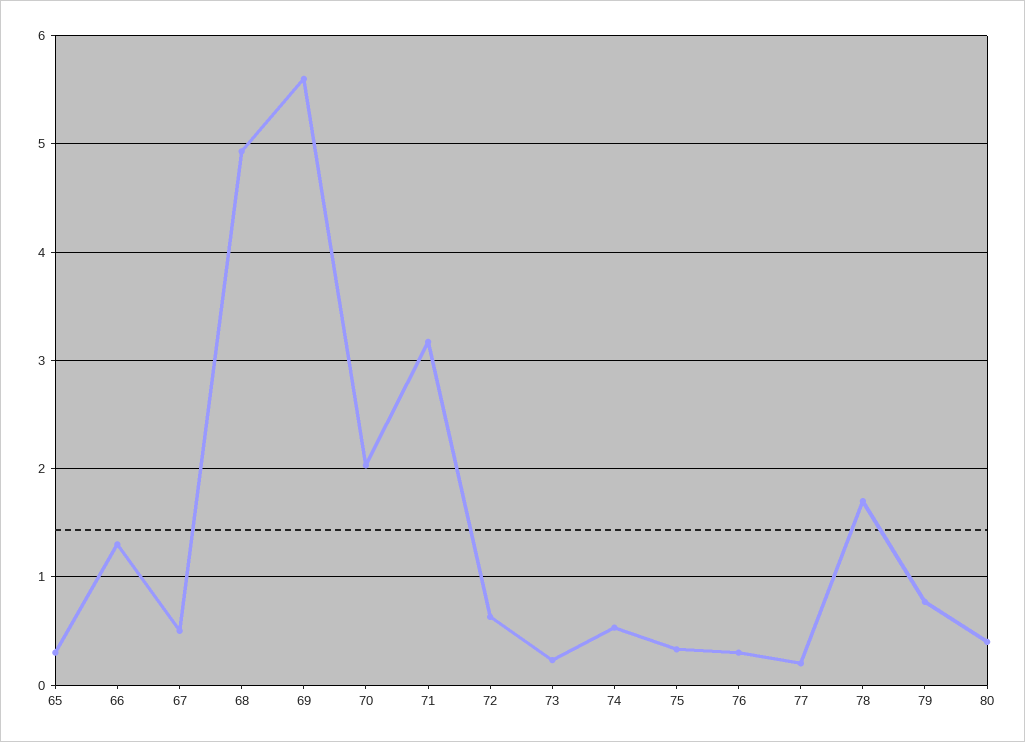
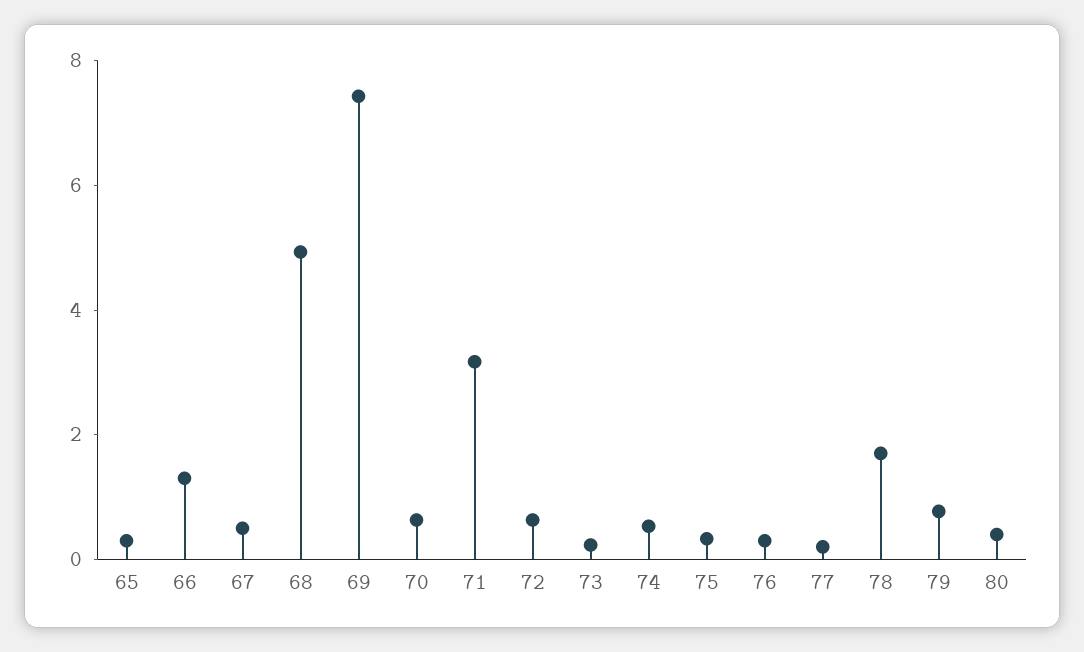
69: 5.6 -> 7.5
70: 2 -> 0.5

